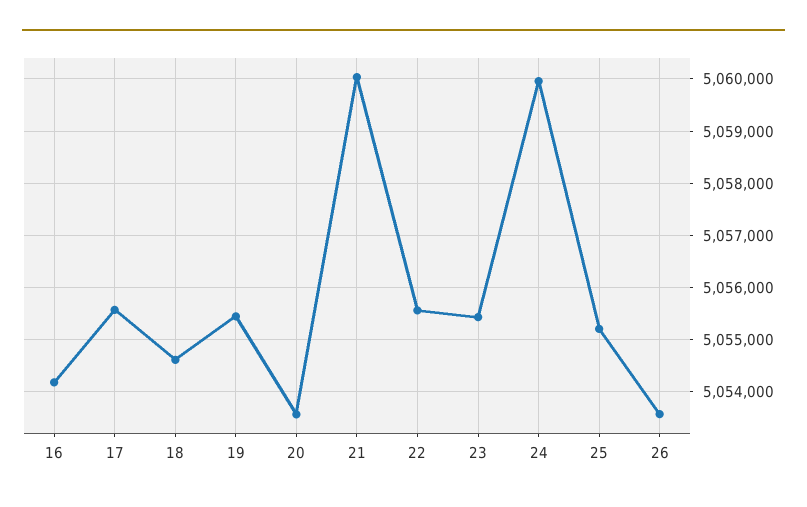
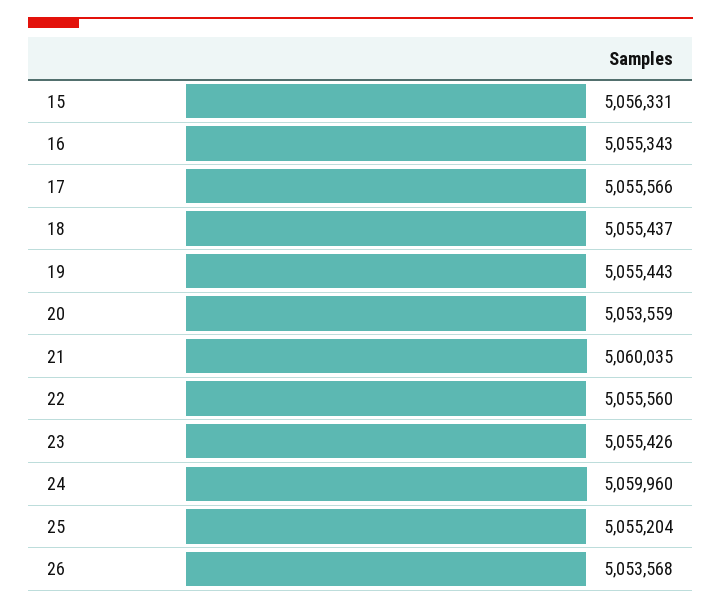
16: 5054200 -> 5055343
18: 5054600 -> 5055437
15: none -> 5056331

